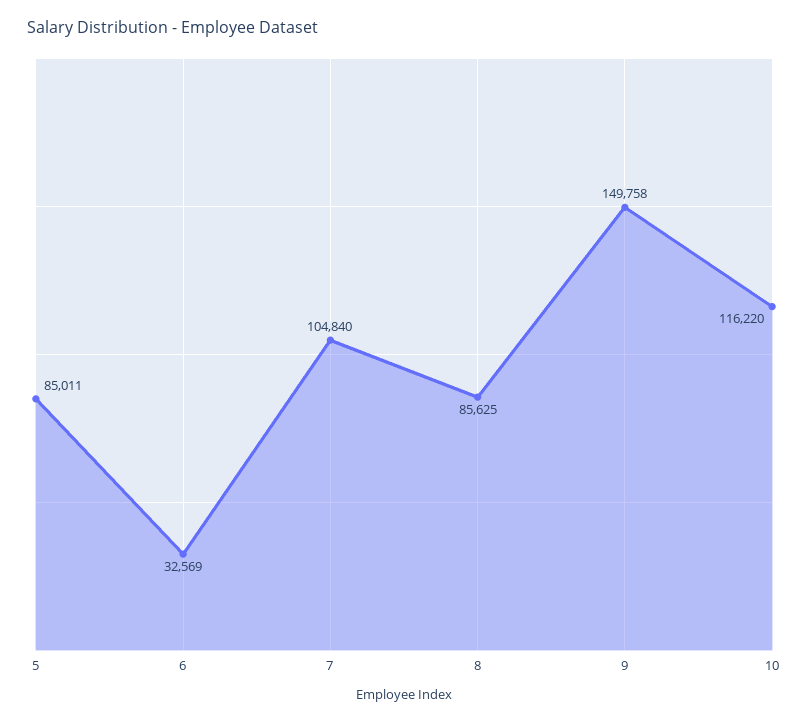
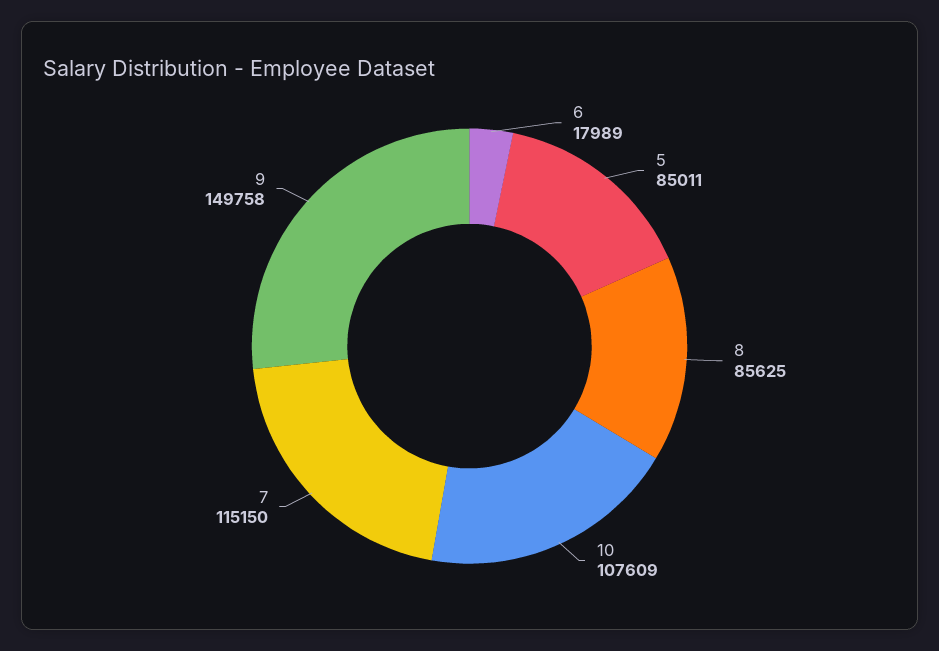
6: 32569 -> 17989
7: 104840 -> 115150
10: 116220 -> 107609

